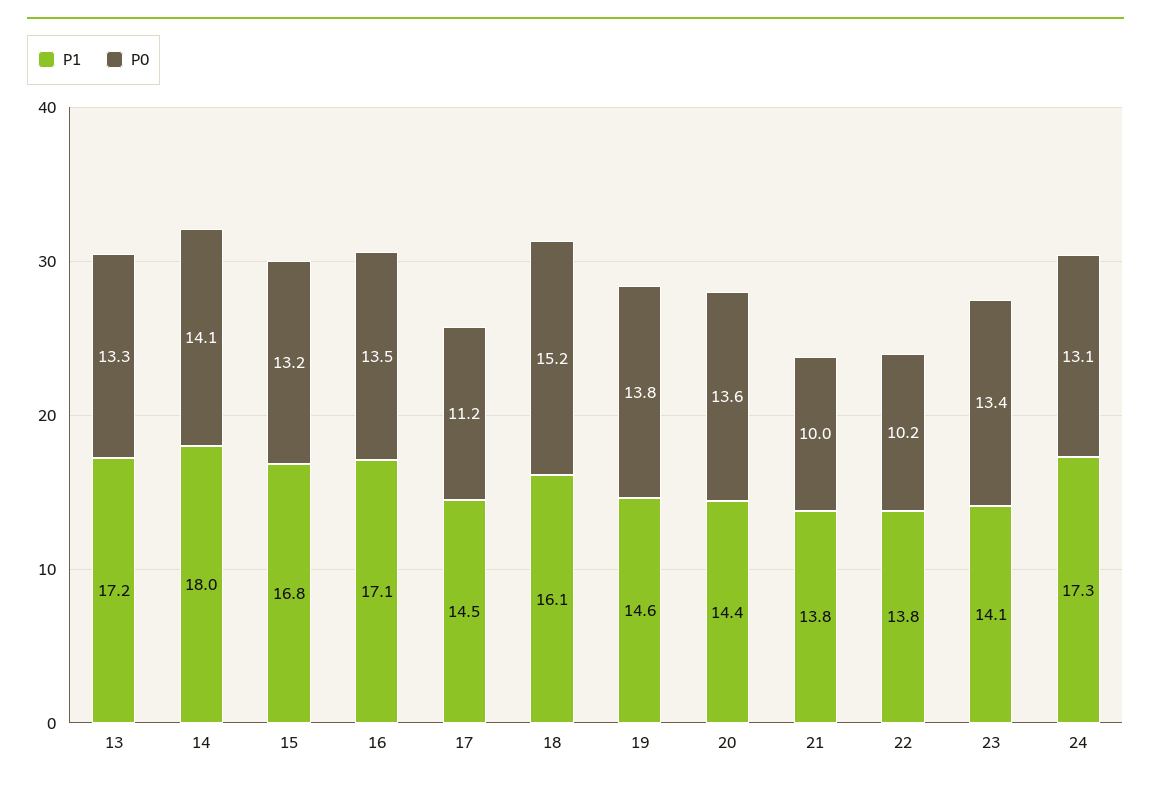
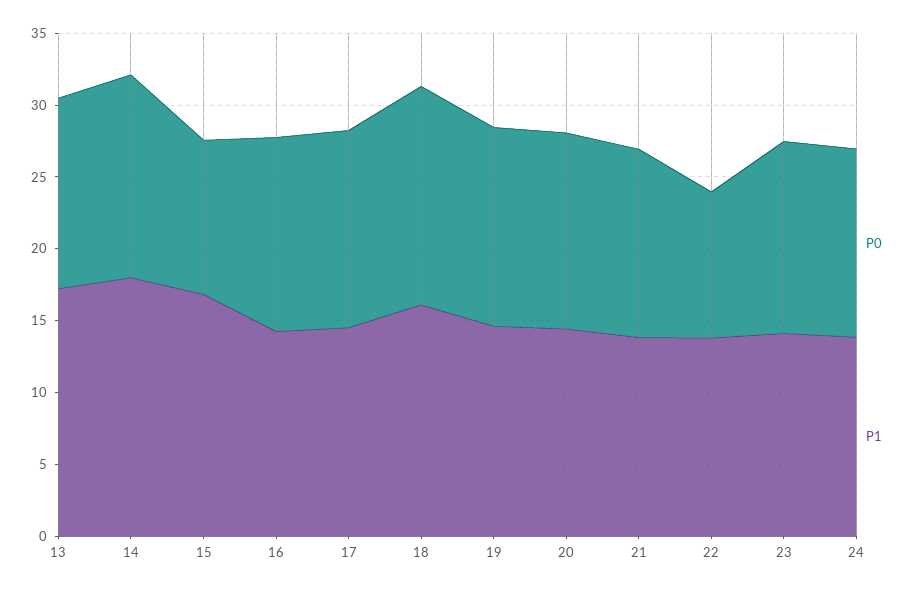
P0, 15: 13.2 -> 11
P1, 16: 17.1 -> 14
P0, 17: 11.2 -> 14
P0, 21: 10 -> 13
P1, 24: 17.3 -> 14

